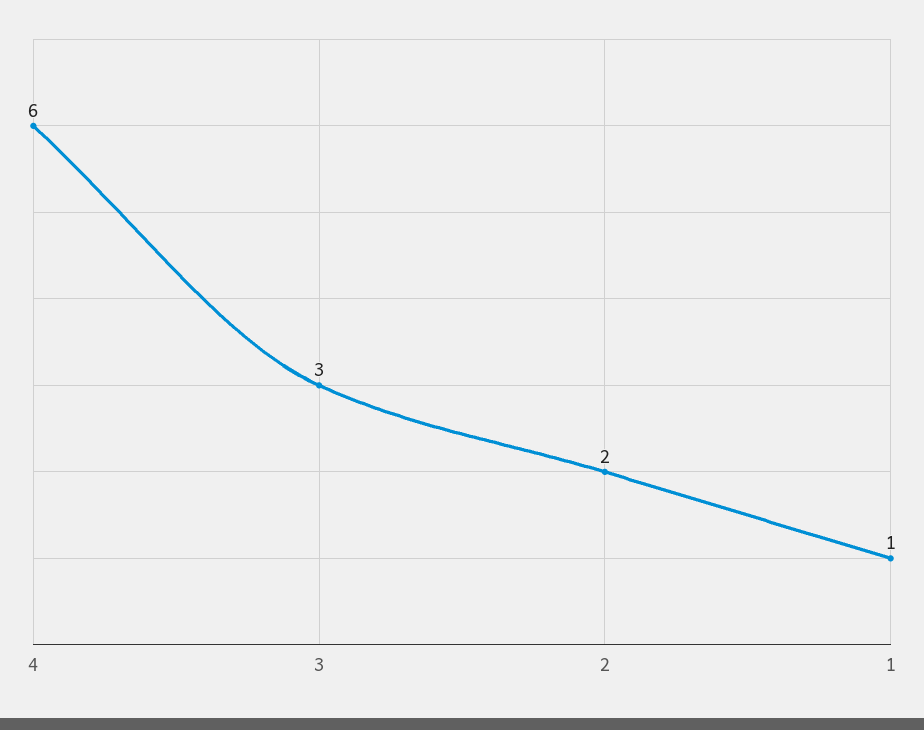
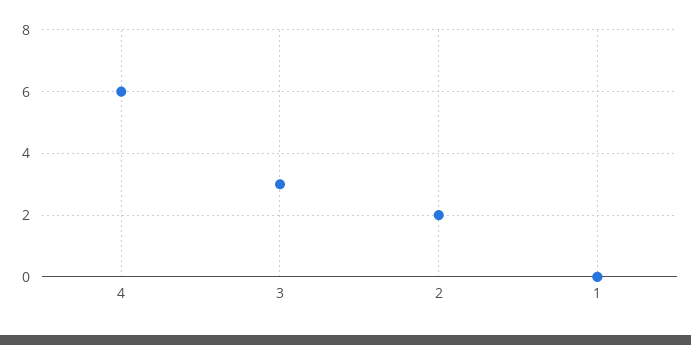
1: 1 -> 0

